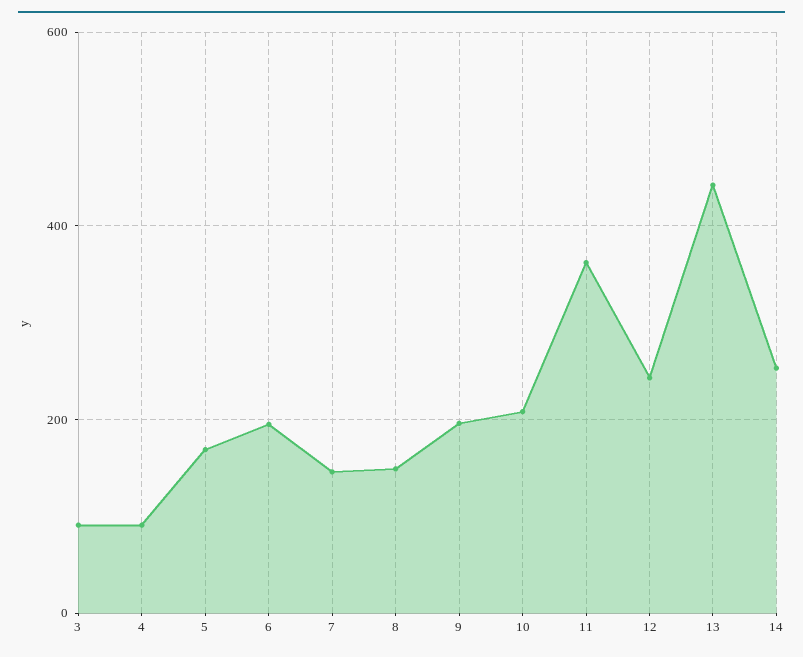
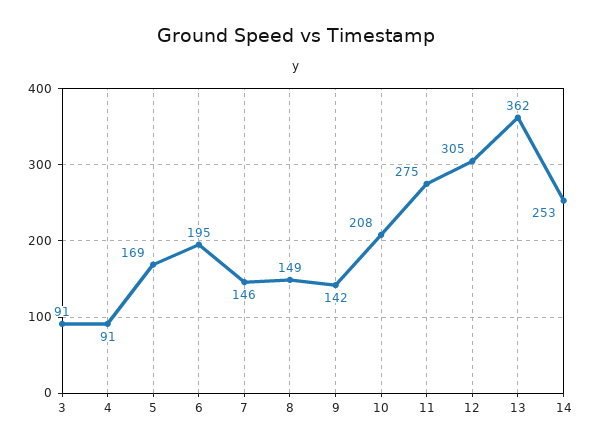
9: 200 -> 142
11: 360 -> 275
12: 240 -> 305
13: 440 -> 362

